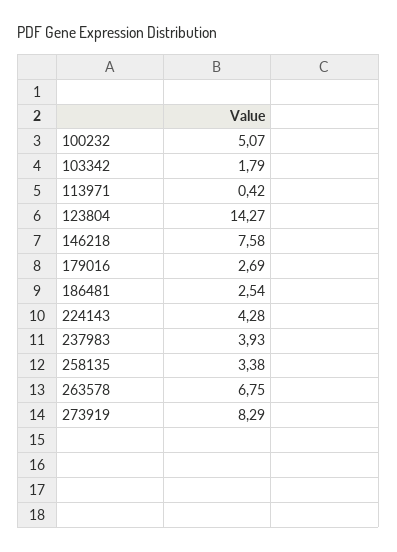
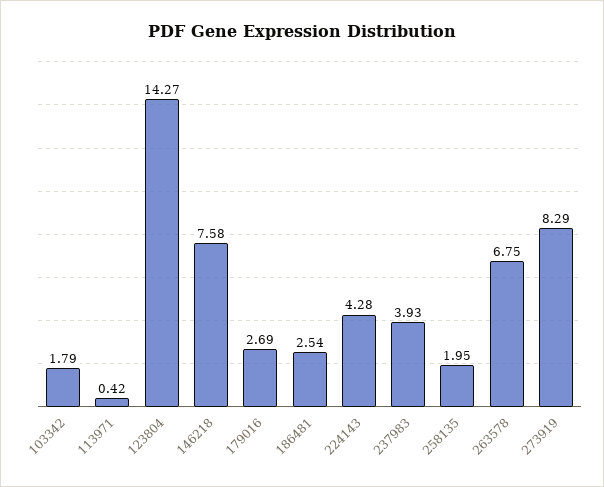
100232: 5.07 -> none
258135: 3.38 -> 1.95

